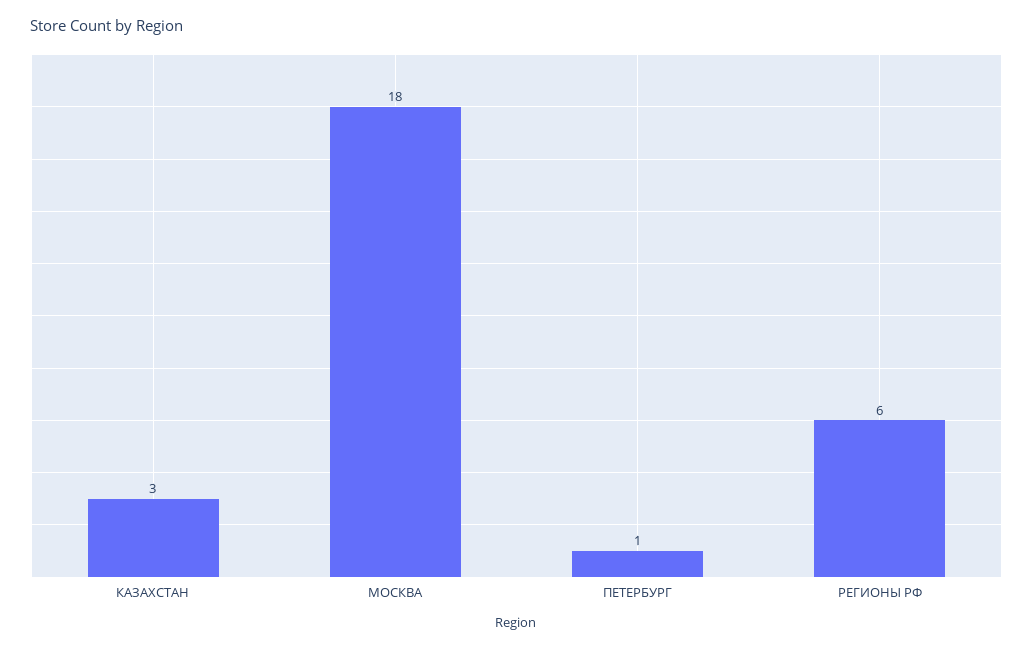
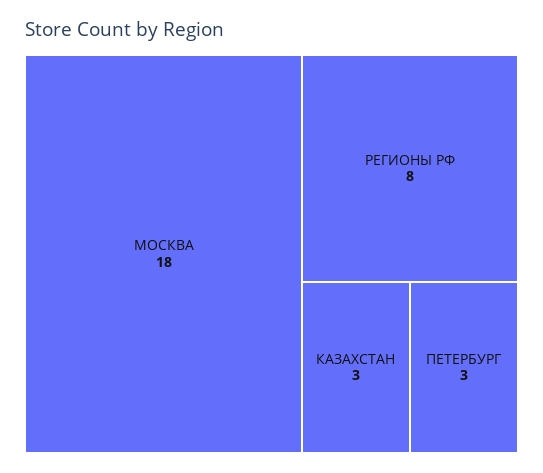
ПЕТЕРБУРГ: 1 -> 3
РЕГИОНЫ РФ: 6 -> 8

